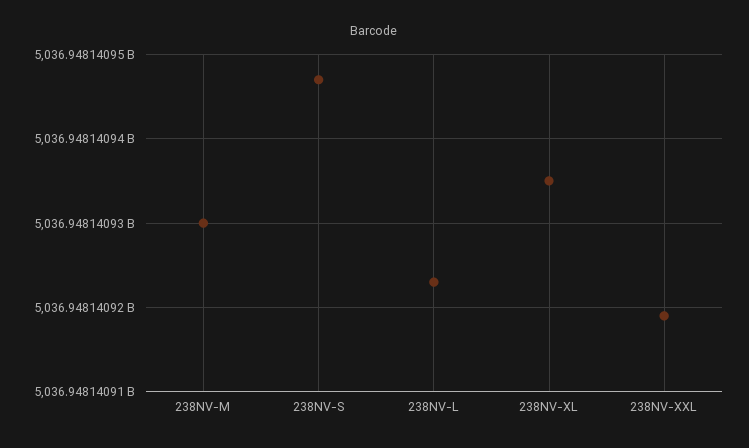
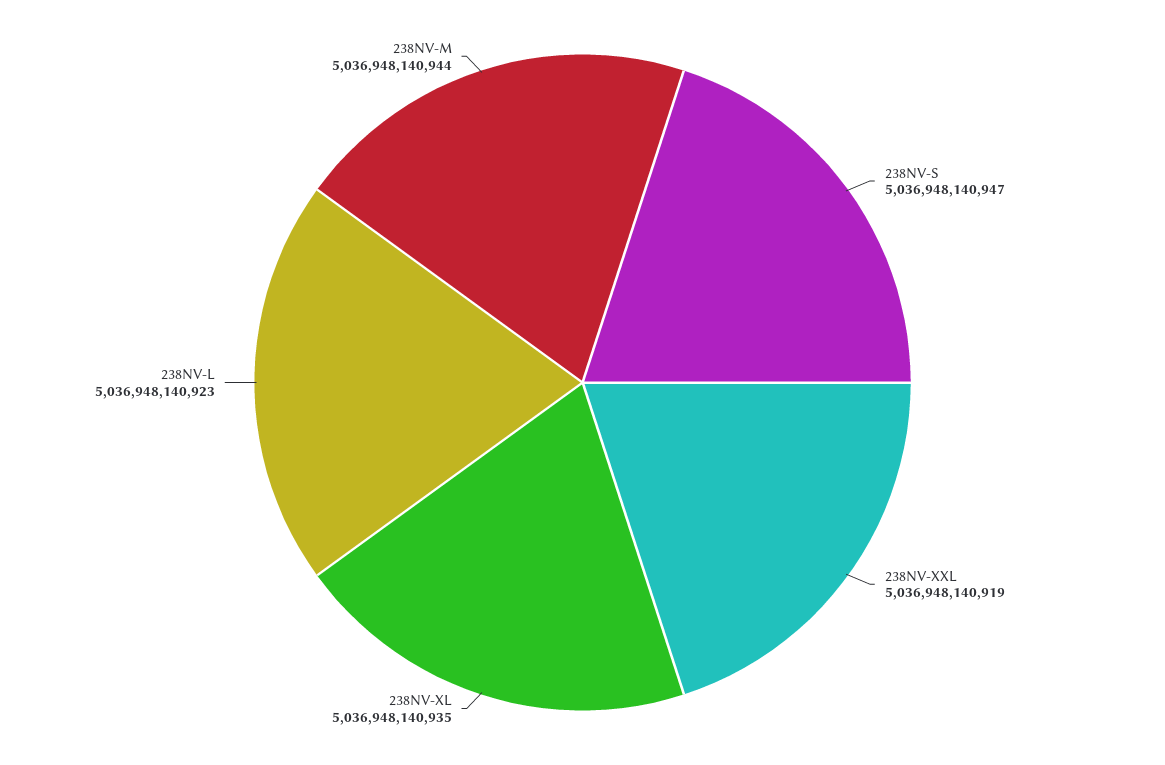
238NV-M: 5036948140930 -> 5036948140944

